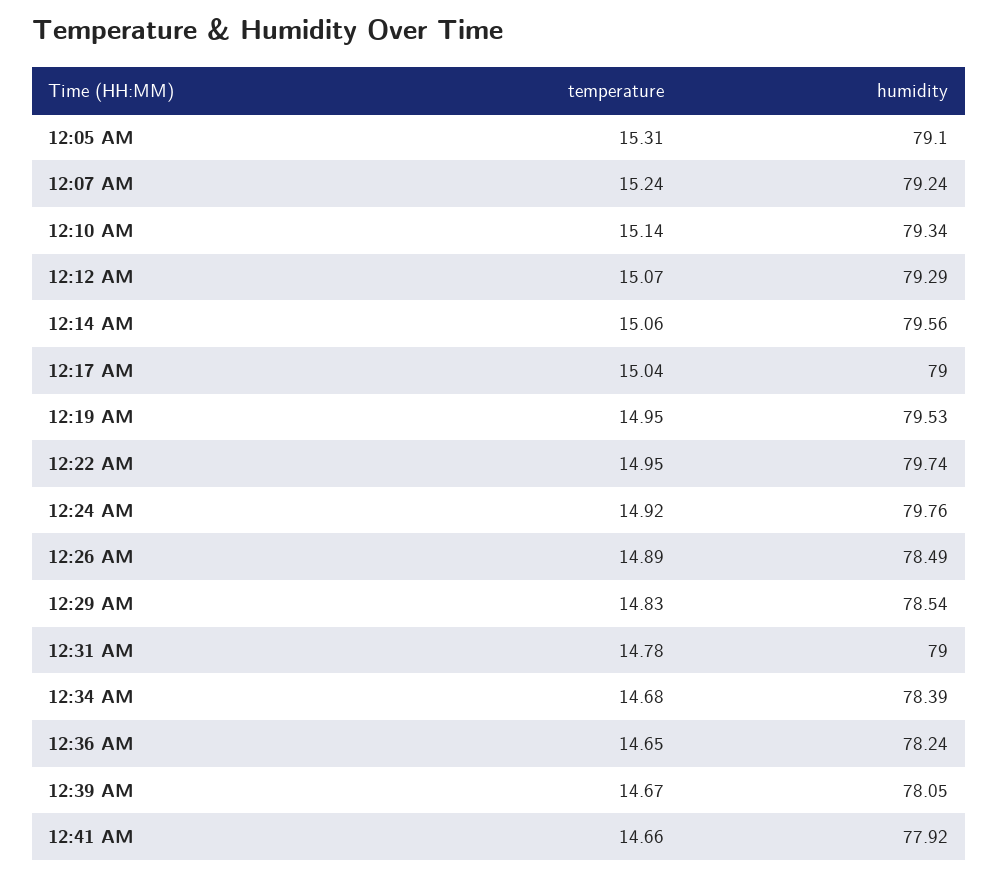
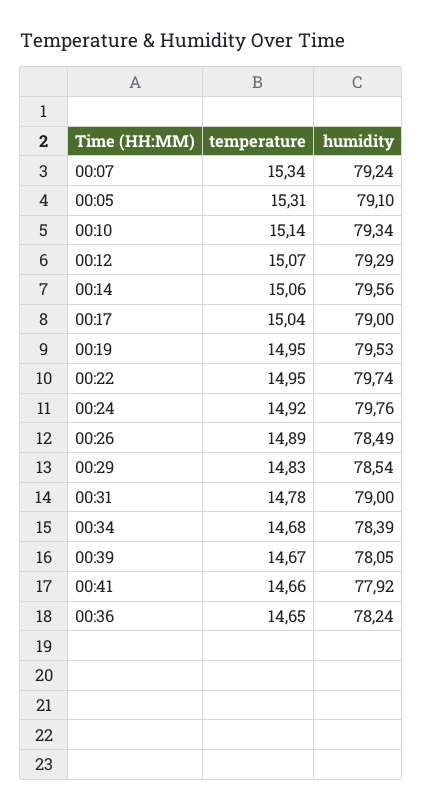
temperature, 12:07 AM: 15.24 -> 15.34

